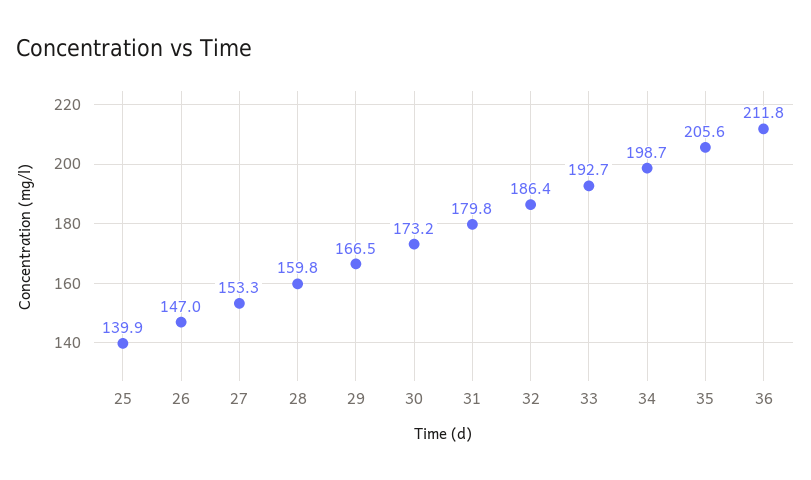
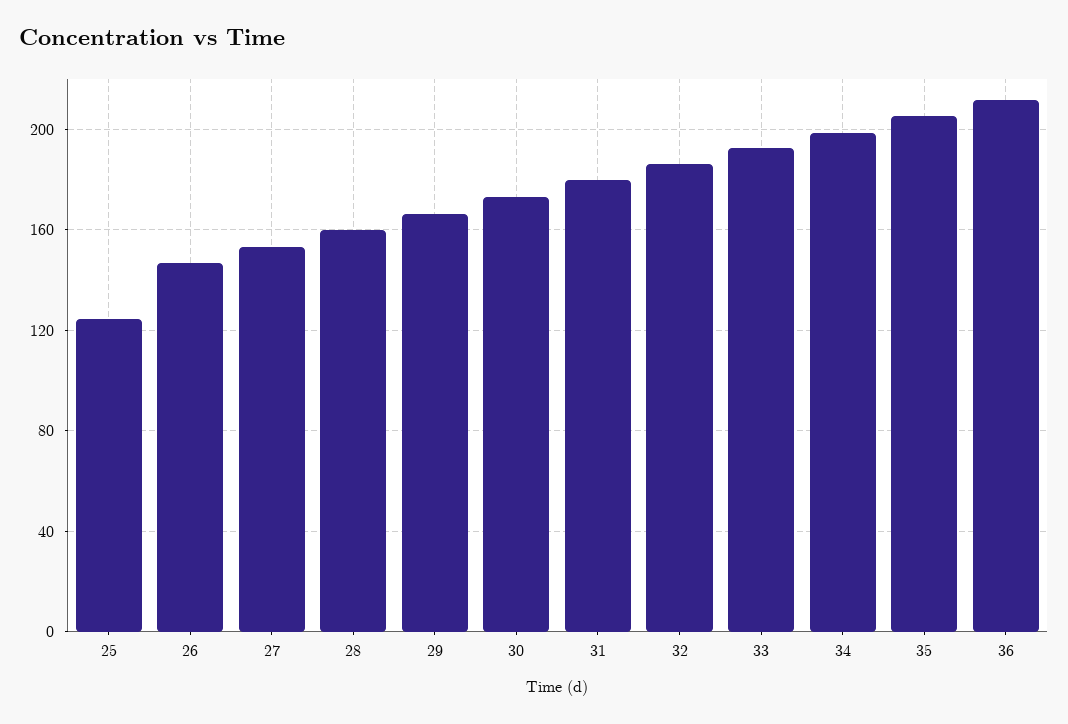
25: 139.9 -> 125

